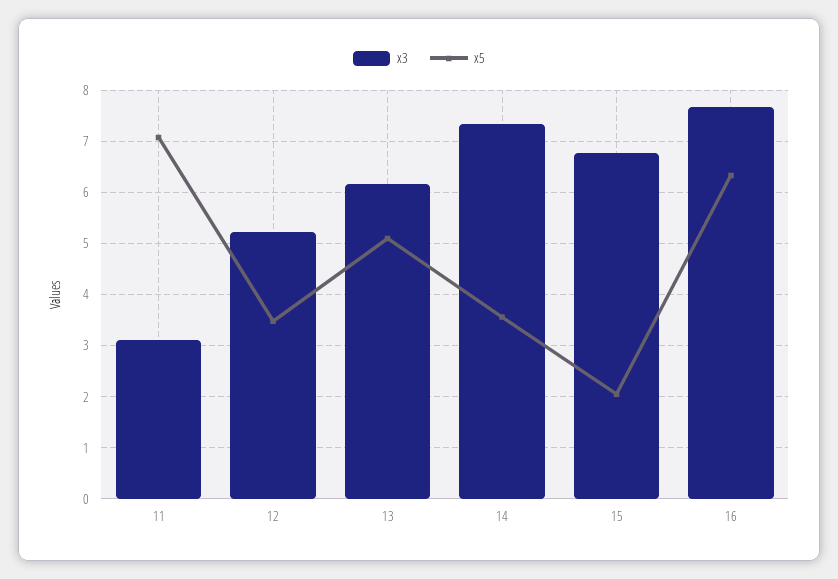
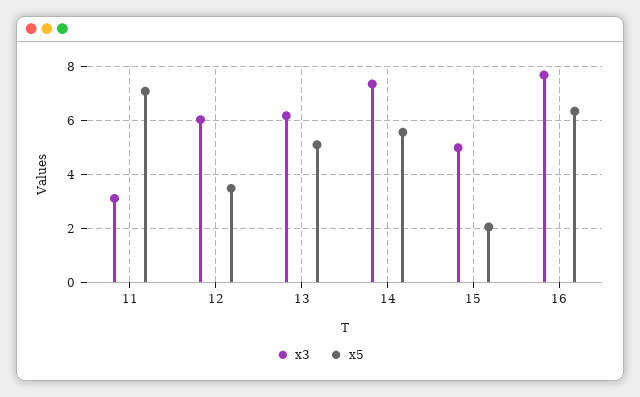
x3, 12: 5.2 -> 6
x5, 14: 3.6 -> 5.5
x3, 15: 6.8 -> 5

